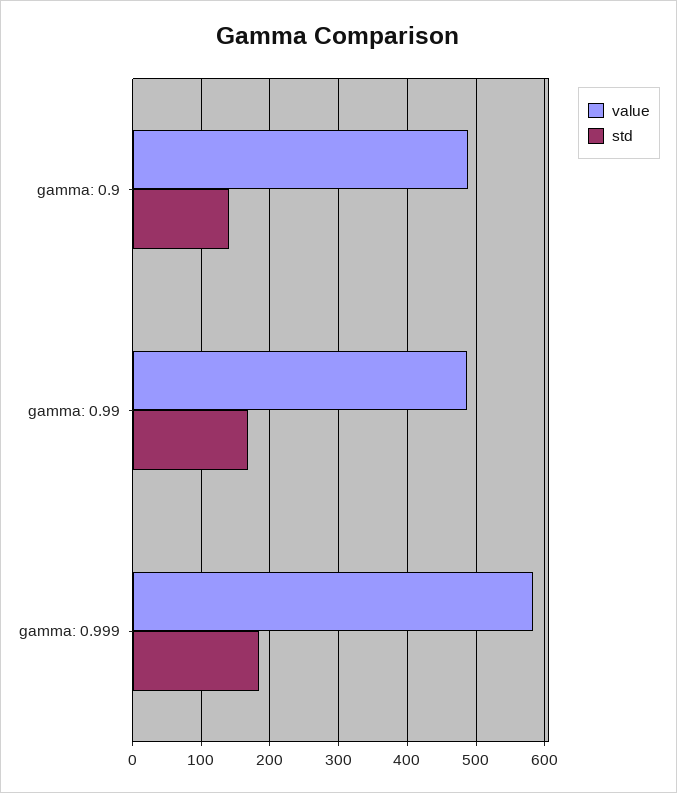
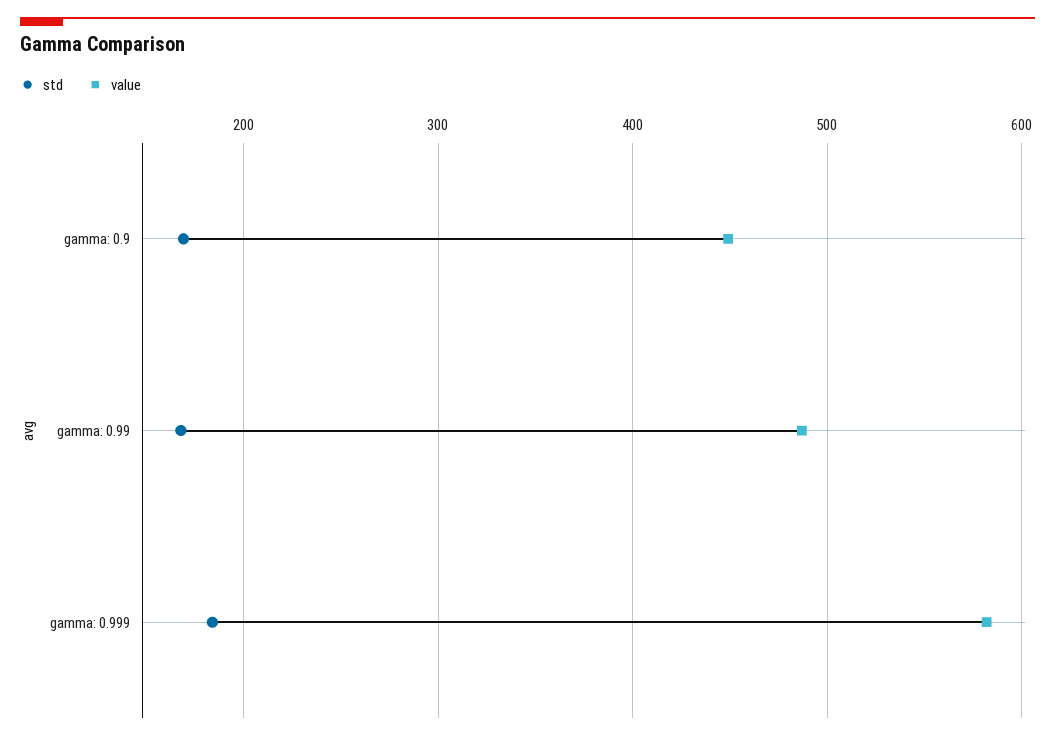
value, gamma: 0.9: 490 -> 450
std, gamma: 0.9: 140 -> 170

